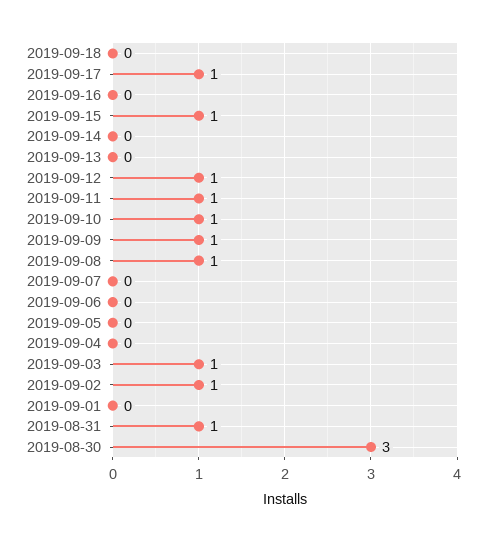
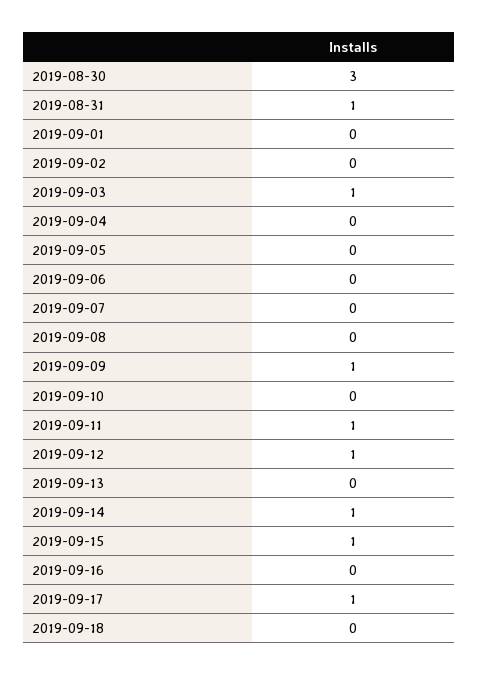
2019-09-14: 0 -> 1
2019-09-10: 1 -> 0
2019-09-08: 1 -> 0
2019-09-02: 1 -> 0

